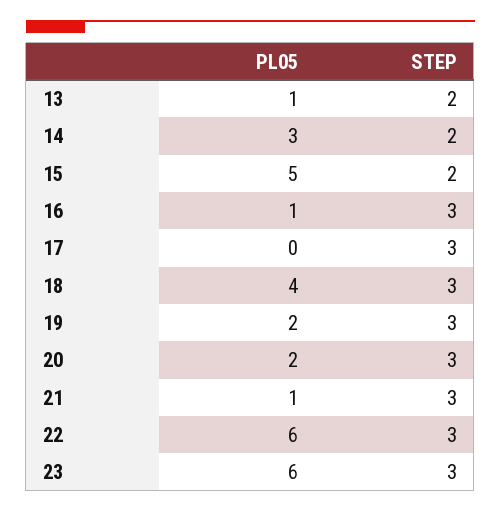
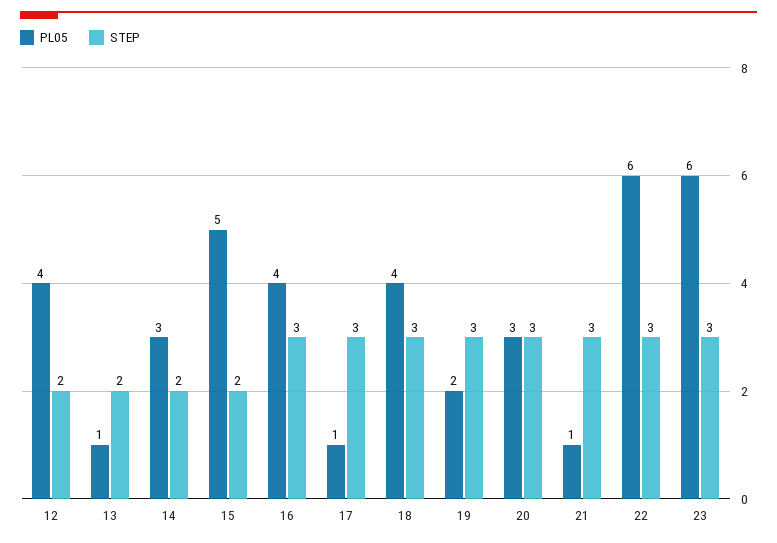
PL05, 16: 1 -> 4
PL05, 17: 0 -> 1
PL05, 20: 2 -> 3
PL05, 12: none -> 4
STEP, 12: none -> 2

